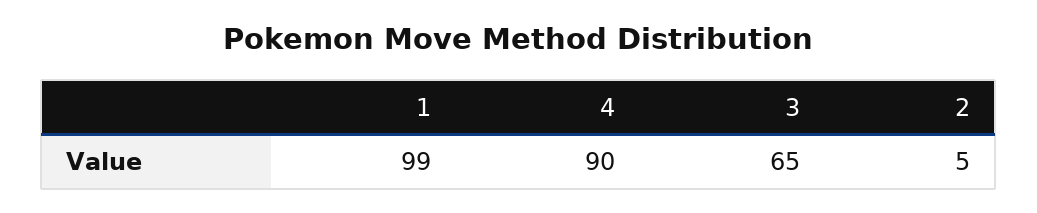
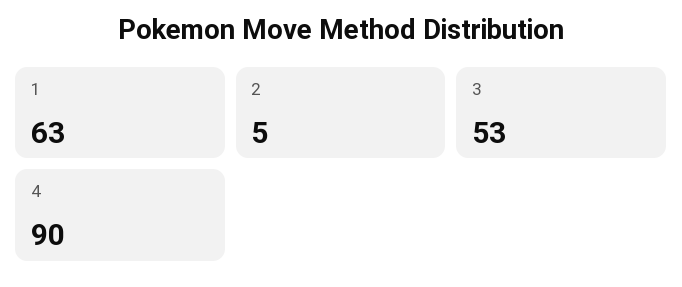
1: 99 -> 63
3: 65 -> 53

